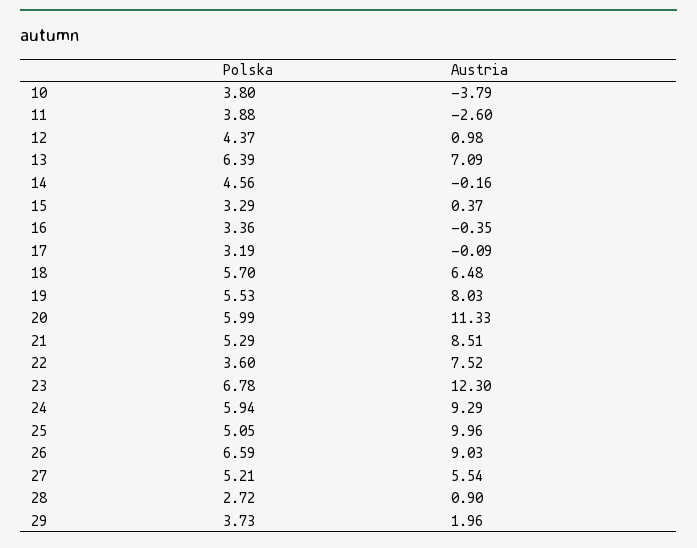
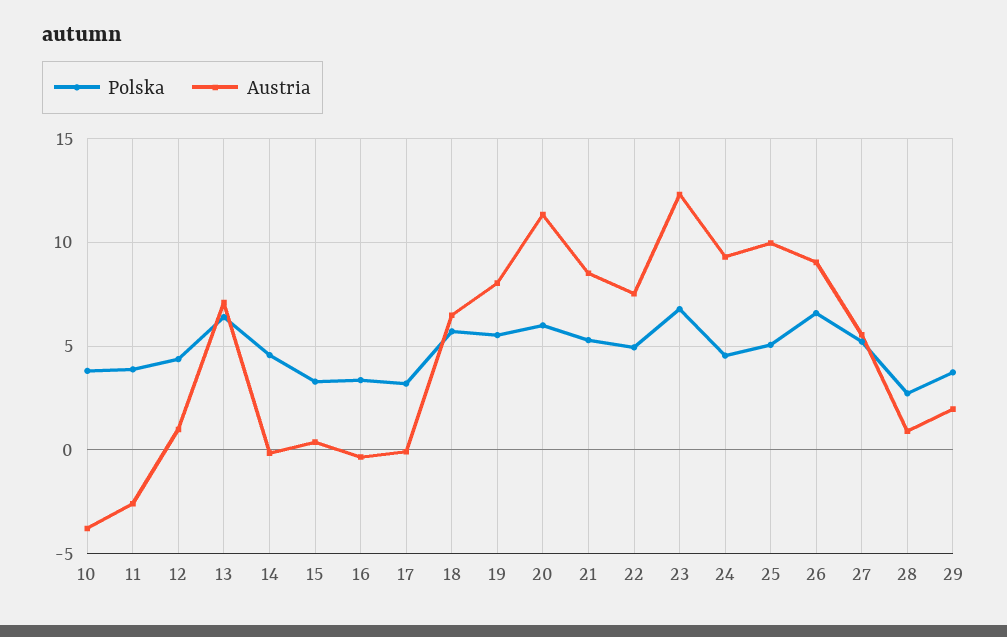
Polska, 22: 3.6 -> 5
Polska, 24: 5.94 -> 4.5

